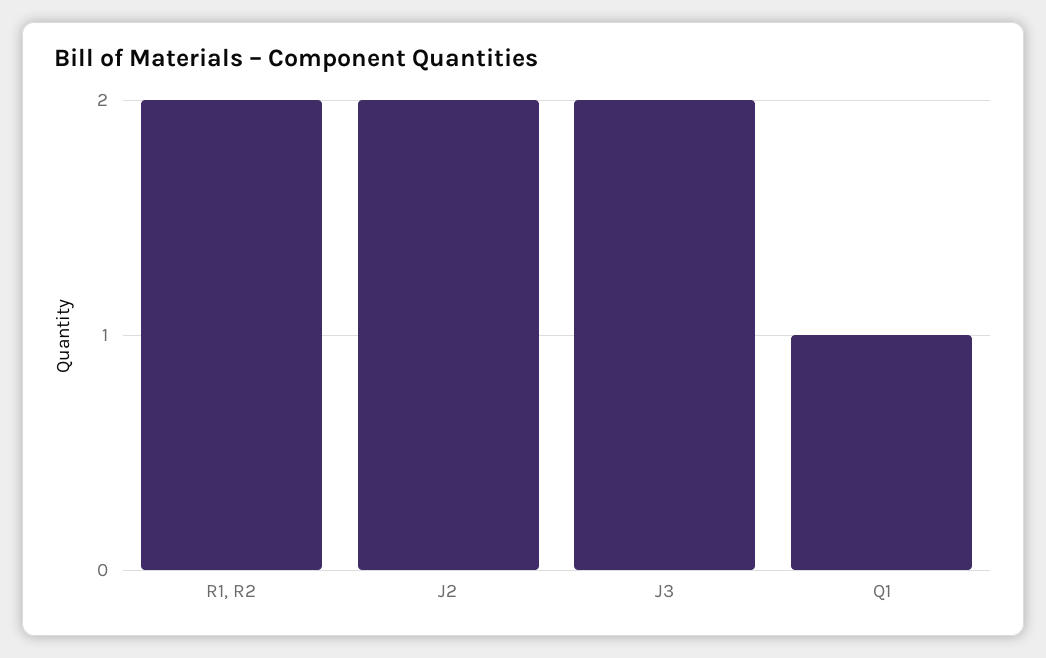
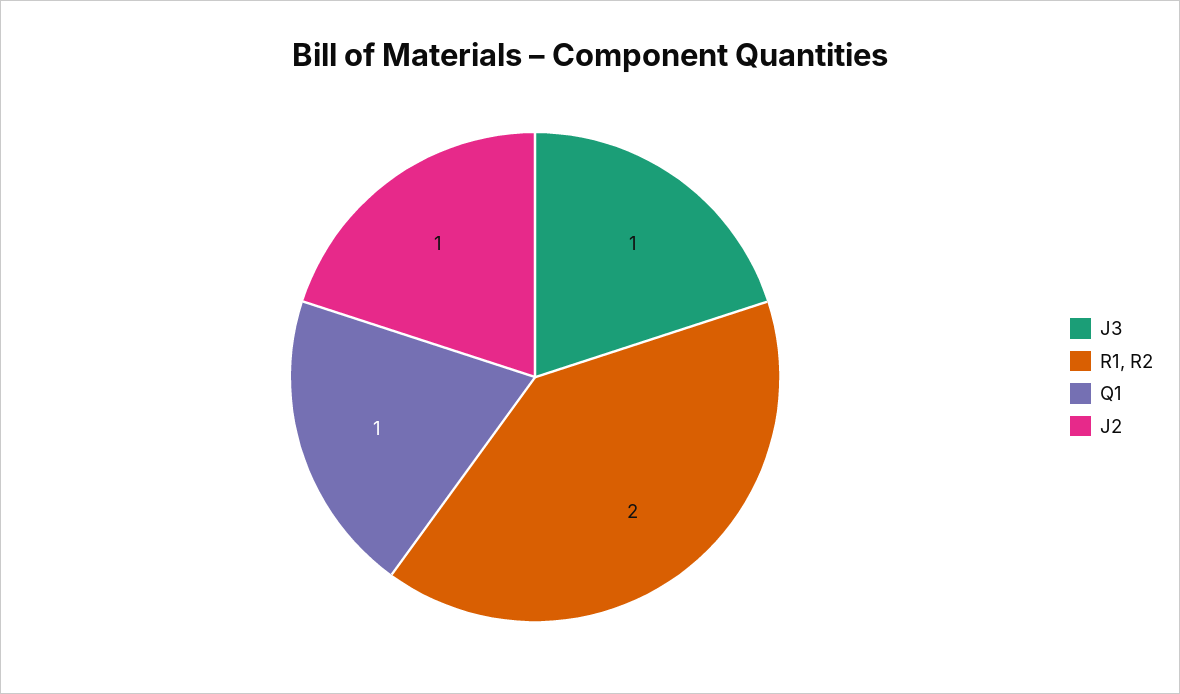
J2: 2 -> 1
J3: 2 -> 1

